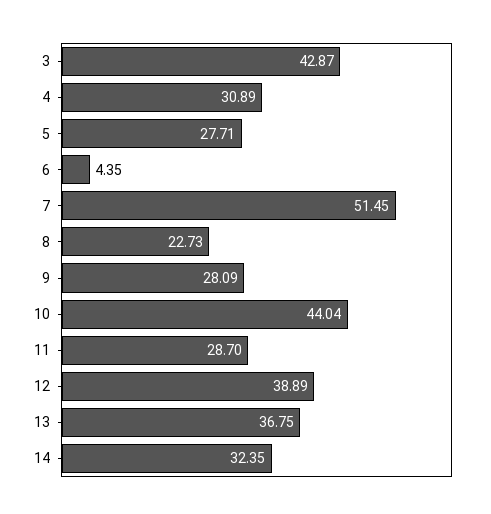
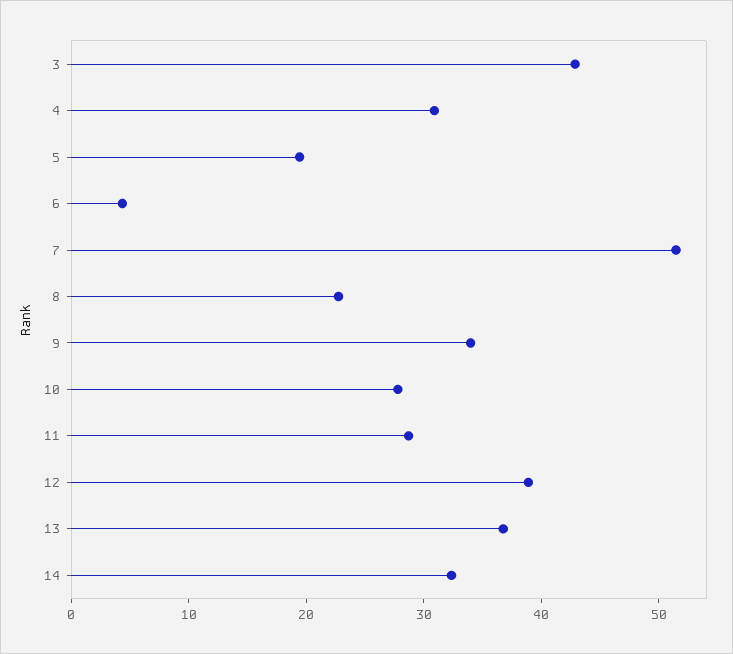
5: 27.71 -> 20
9: 28.09 -> 34
10: 44.04 -> 28

